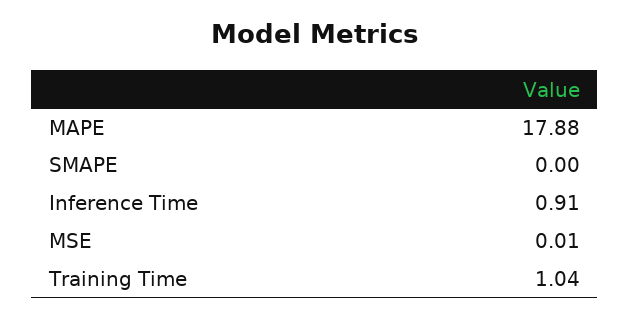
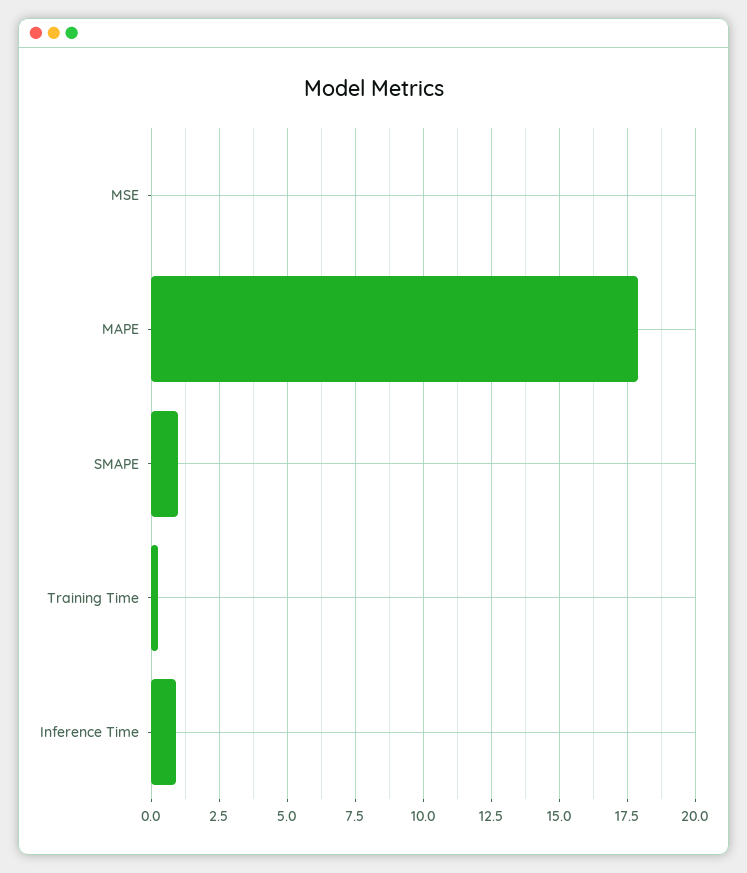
SMAPE: 0 -> 1
Training Time: 1.04 -> 0.25

